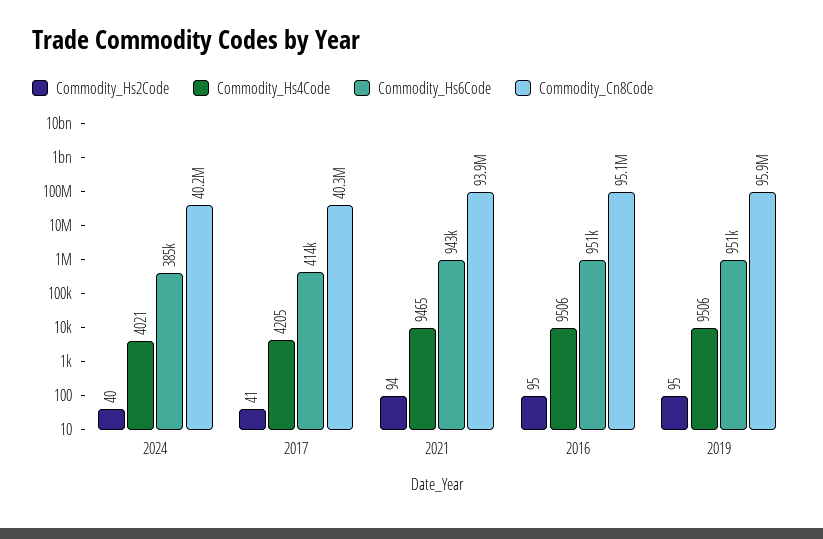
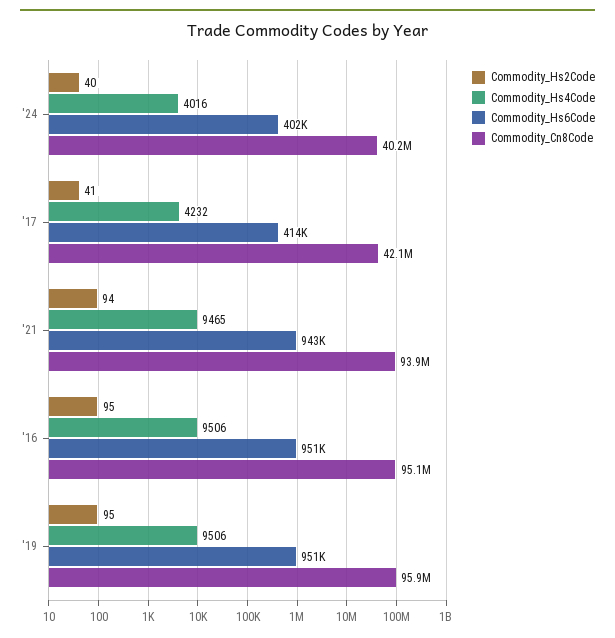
Commodity_Hs4Code, 2024: 4021 -> 4016
Commodity_Hs6Code, 2024: 385000 -> 402000
Commodity_Hs4Code, 2017: 4205 -> 4232
Commodity_Cn8Code, 2017: 40300000 -> 42100000

